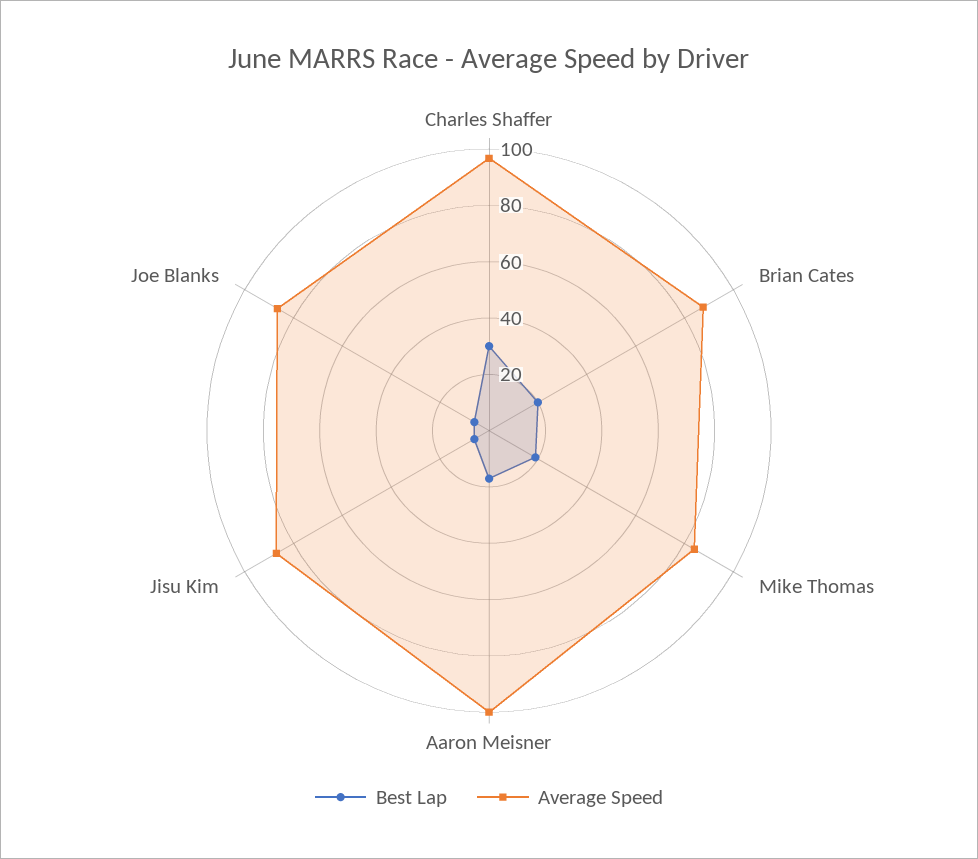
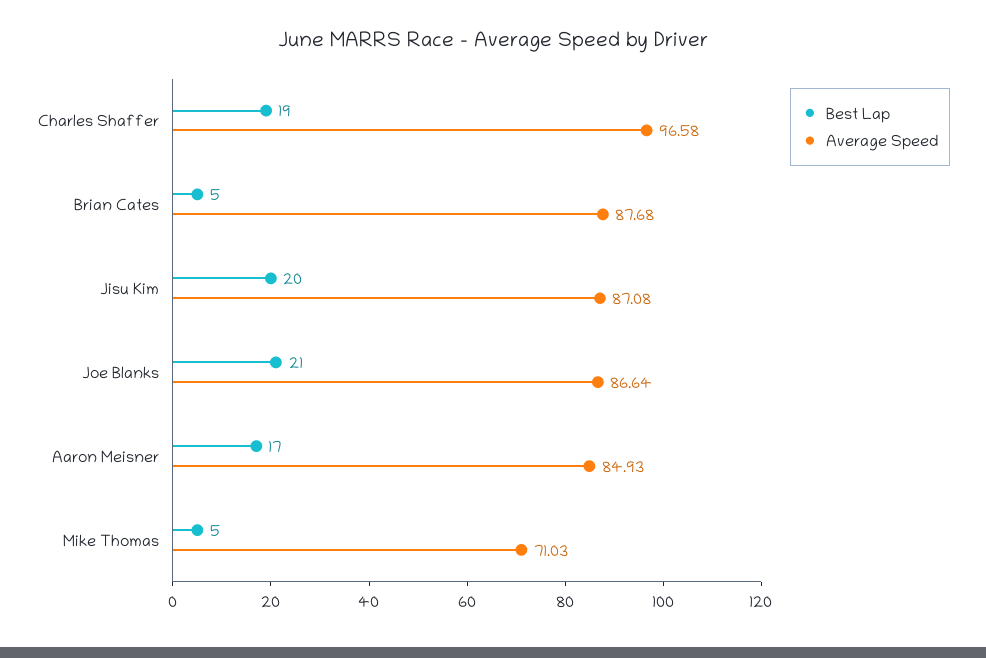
Best Lap, Charles Shaffer: 30 -> 19
Best Lap, Brian Cates: 20 -> 5
Best Lap, Mike Thomas: 20 -> 5
Average Speed, Mike Thomas: 85 -> 71.03
Average Speed, Aaron Meisner: 100 -> 84.93
Best Lap, Jisu Kim: 5 -> 20
Best Lap, Joe Blanks: 5 -> 21

